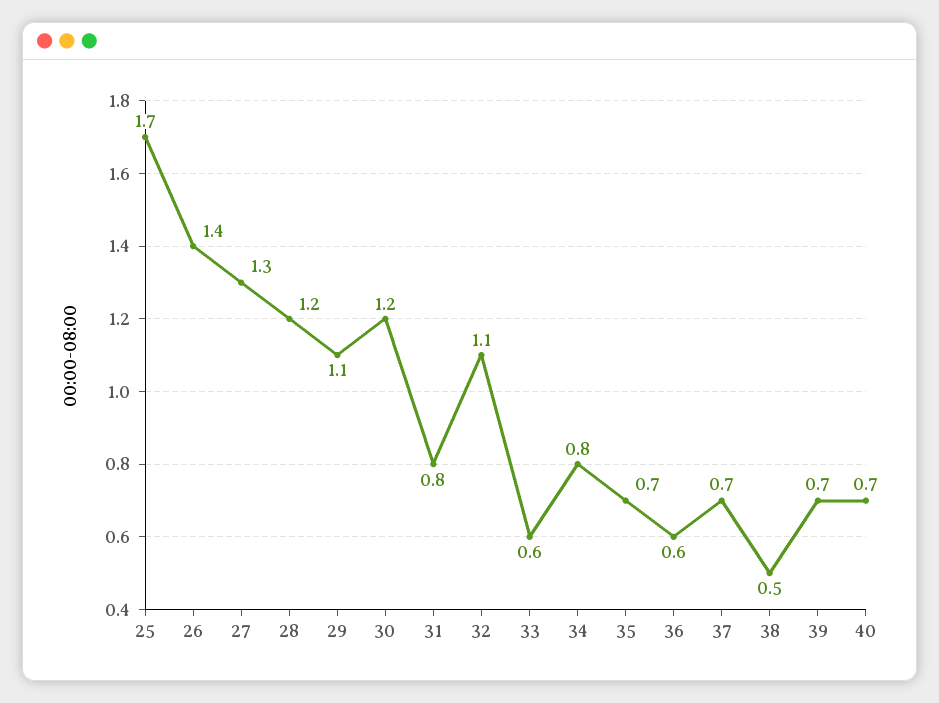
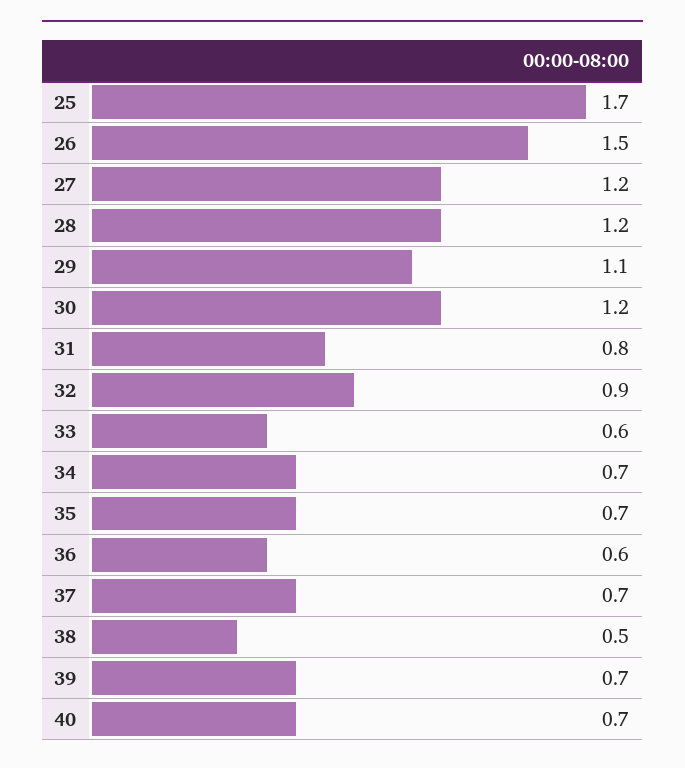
26: 1.4 -> 1.5
27: 1.3 -> 1.2
32: 1.1 -> 0.9
34: 0.8 -> 0.7

